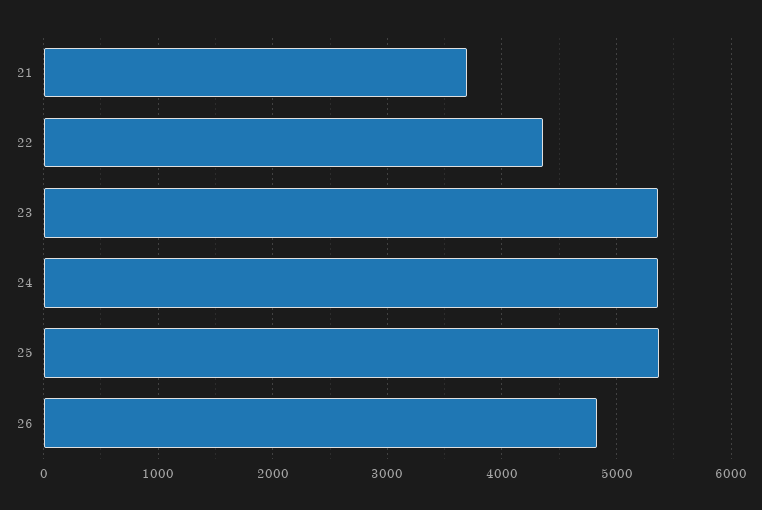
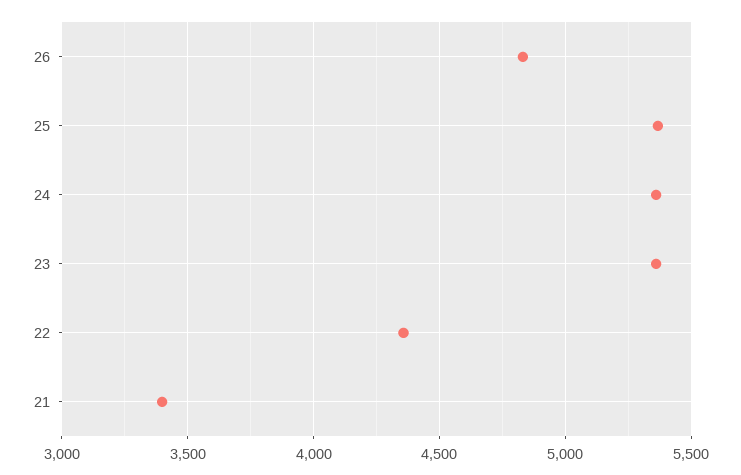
21: 3700 -> 3400

